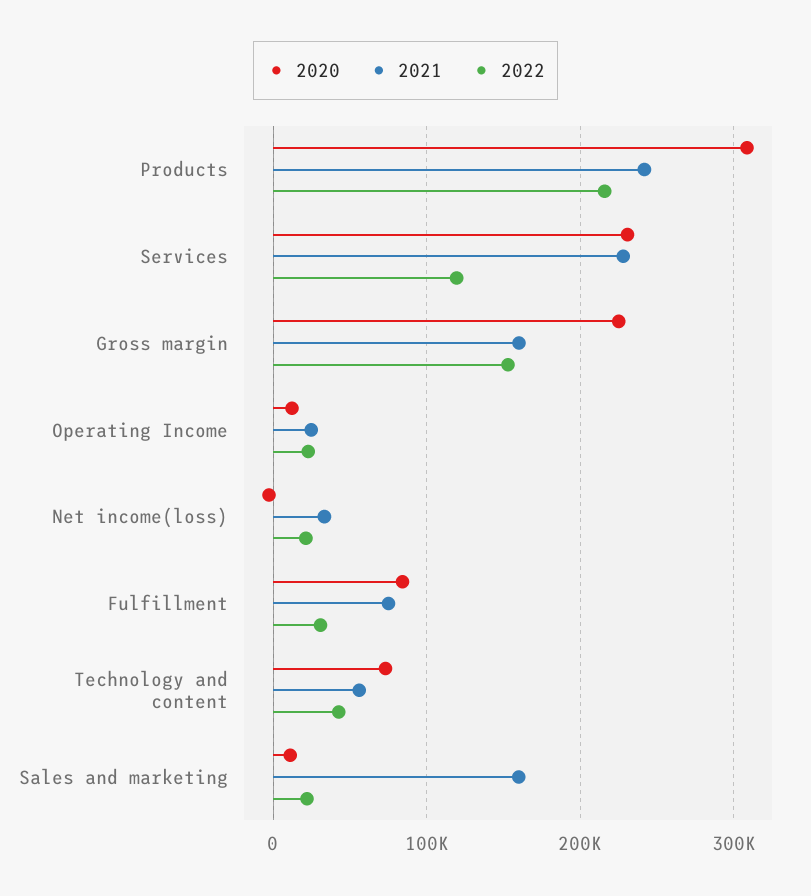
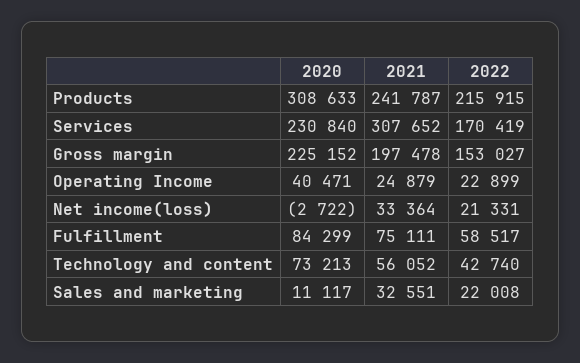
2021, Services: 230000 -> 307652
2022, Services: 120000 -> 170419
2021, Gross margin: 160000 -> 197478
2020, Operating Income: 10000 -> 40471
2022, Fulfillment: 30000 -> 58517
2021, Sales and marketing: 160000 -> 32551

